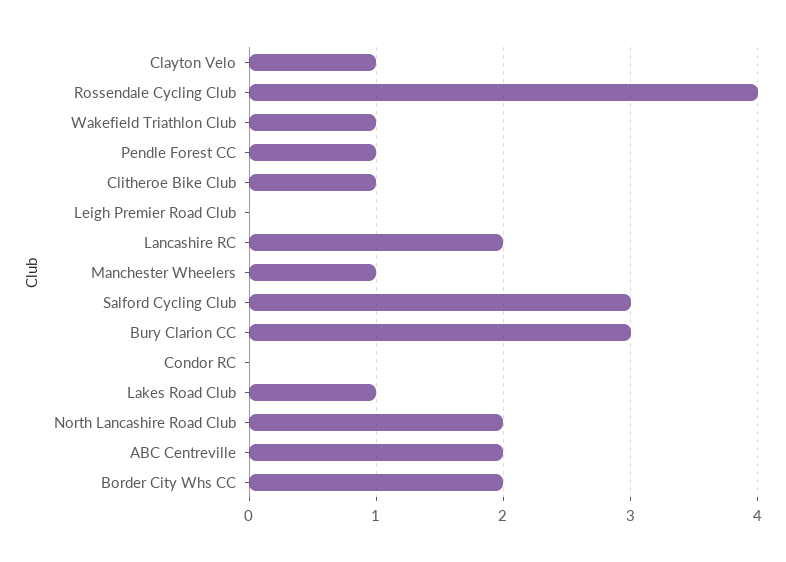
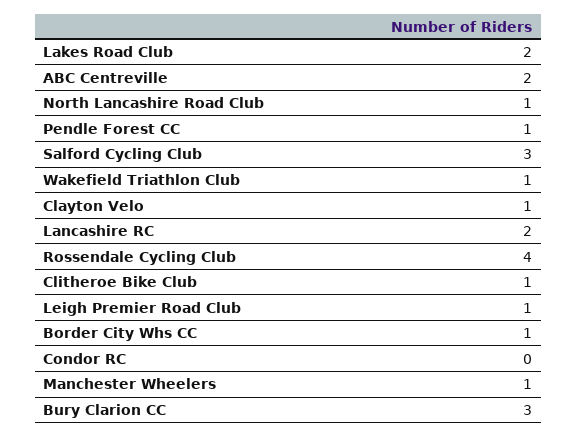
Leigh Premier Road Club: 0 -> 1
Lakes Road Club: 1 -> 2
North Lancashire Road Club: 2 -> 1
Border City Whs CC: 2 -> 1

